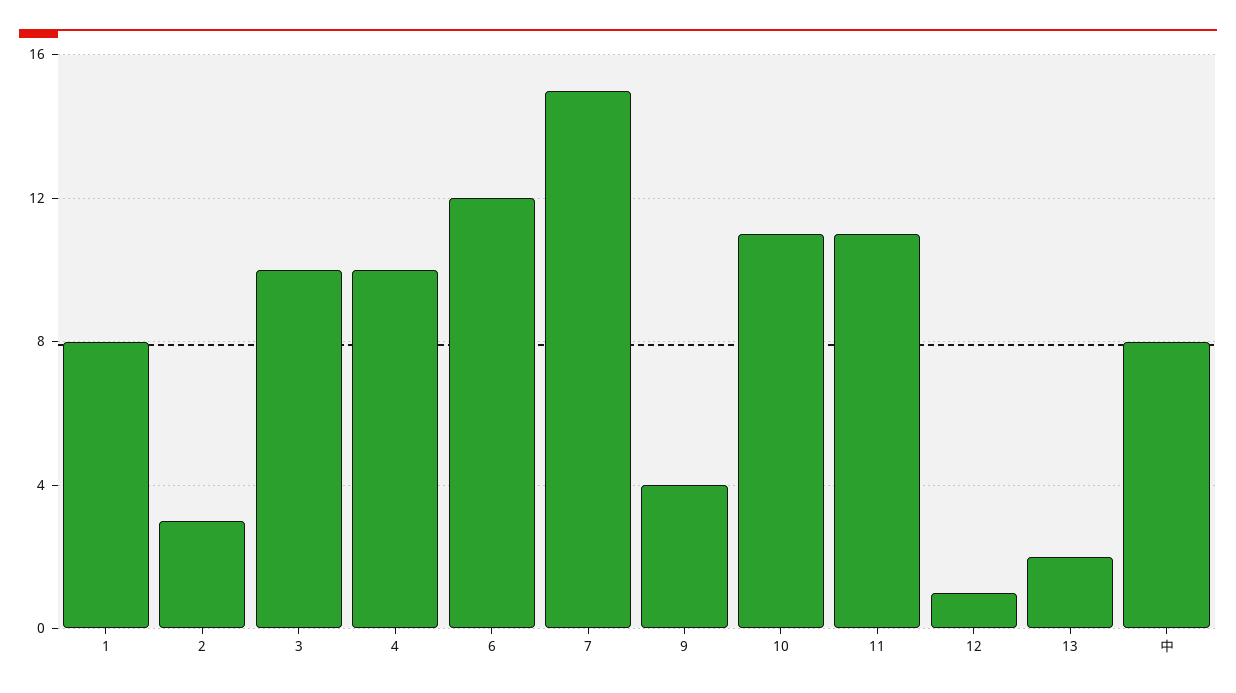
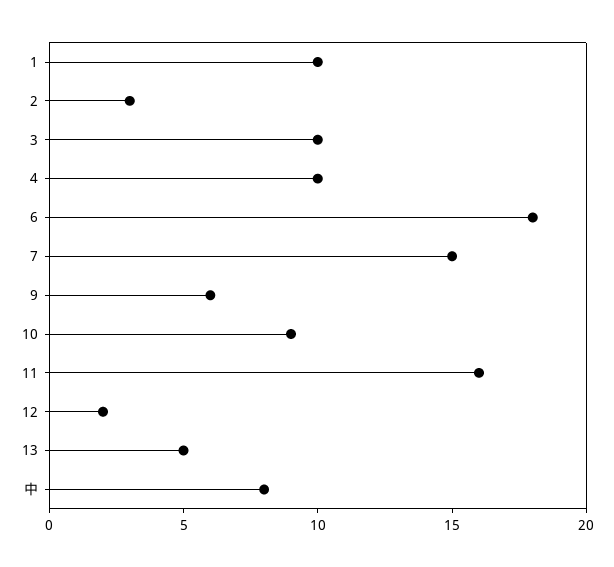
1: 8 -> 10
6: 12 -> 18
9: 4 -> 6
10: 11 -> 9
11: 11 -> 16
12: 1 -> 2
13: 2 -> 5

